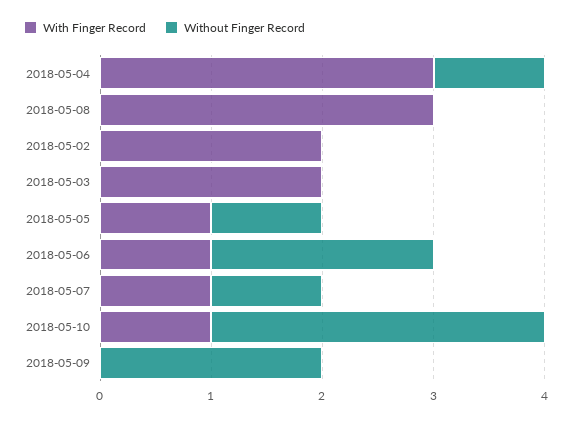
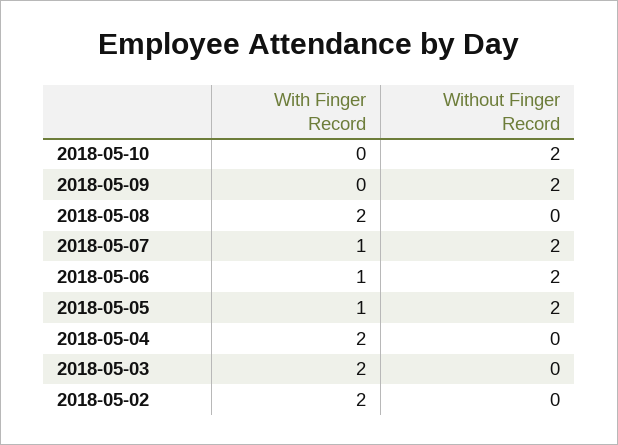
With Finger Record, 2018-05-04: 3 -> 2
Without Finger Record, 2018-05-04: 1 -> 0
With Finger Record, 2018-05-08: 3 -> 2
Without Finger Record, 2018-05-05: 1 -> 2
Without Finger Record, 2018-05-07: 1 -> 2
With Finger Record, 2018-05-10: 1 -> 0
Without Finger Record, 2018-05-10: 3 -> 2

